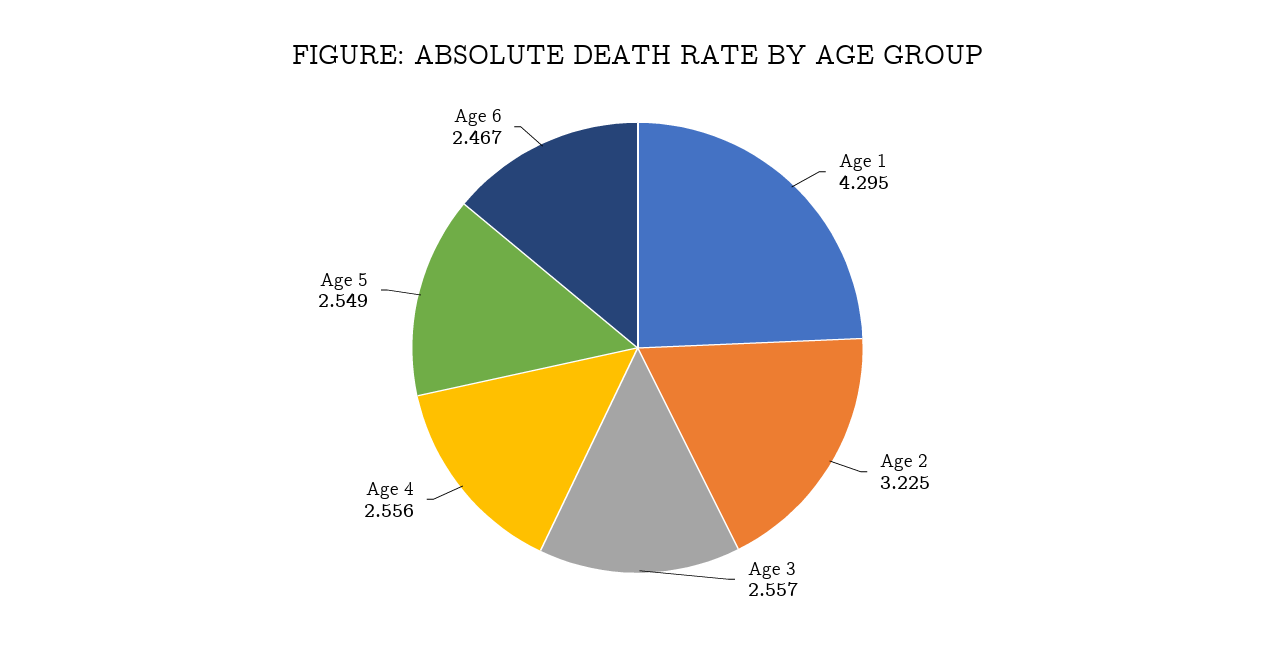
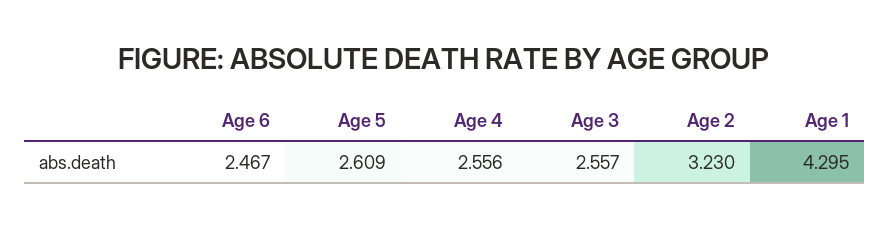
Age 2: 3.225 -> 3.23
Age 5: 2.549 -> 2.609

